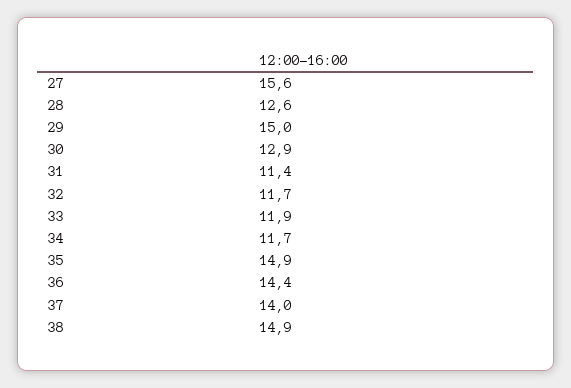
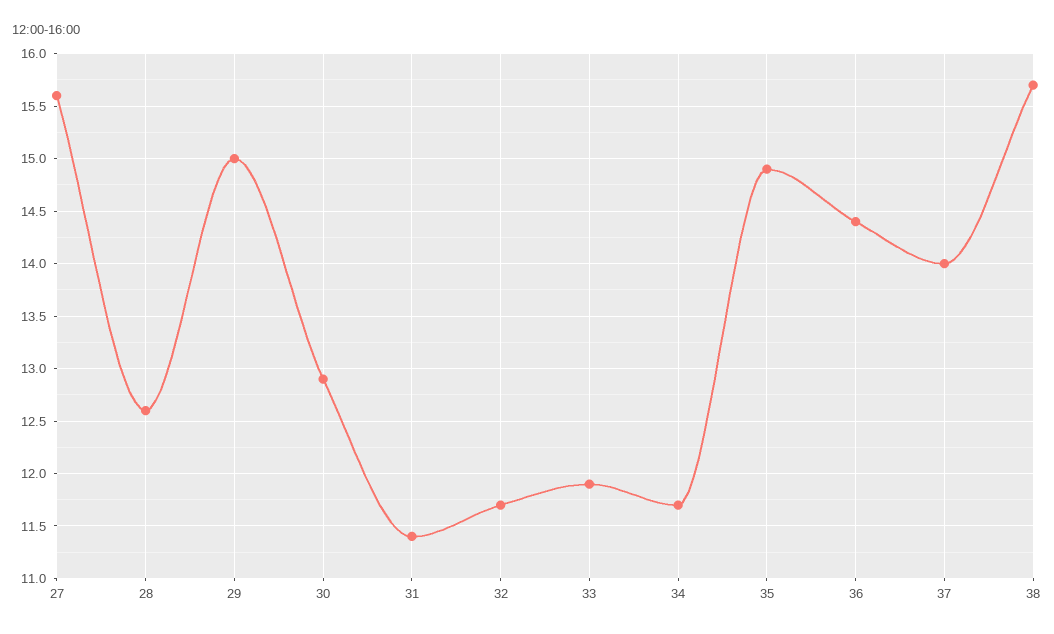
38: 14.9 -> 15.7

